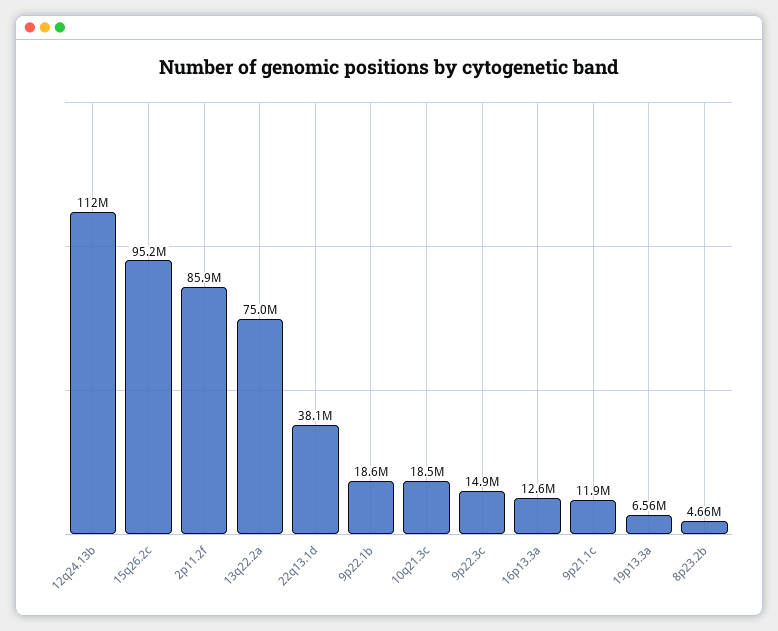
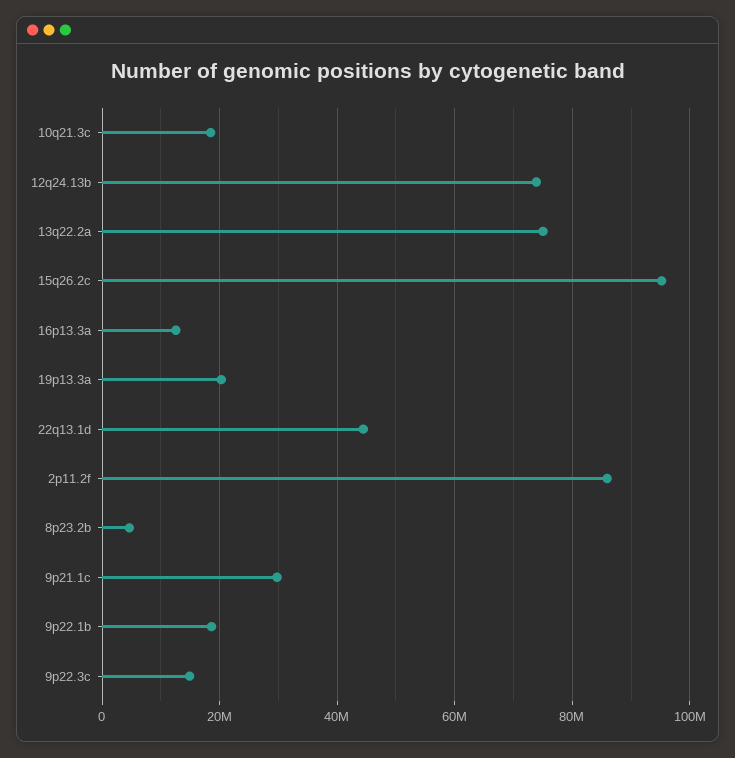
12q24.13b: 112000000 -> 74000000
22q13.1d: 38100000 -> 44000000
9p21.1c: 11900000 -> 30000000
19p13.3a: 6560000 -> 20000000

